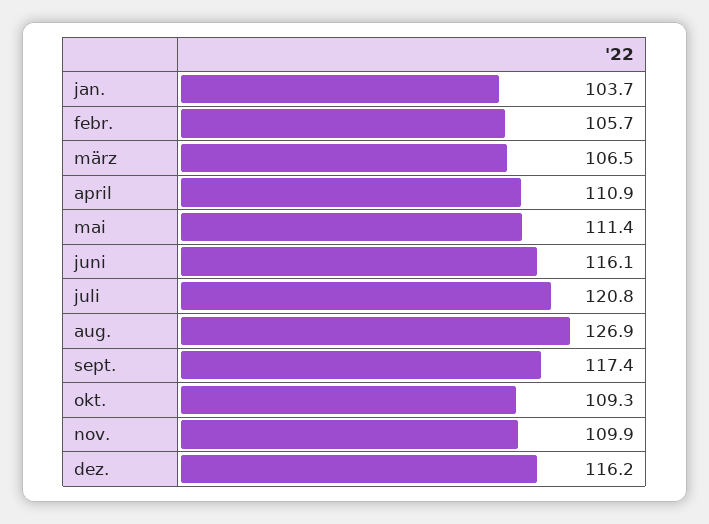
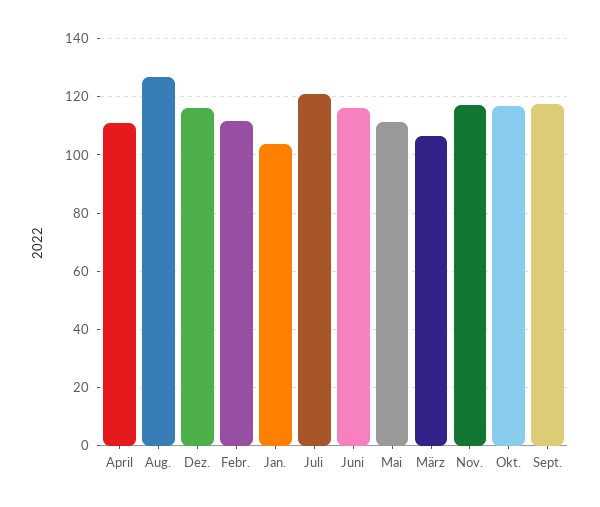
febr.: 105.7 -> 112.5
okt.: 109.3 -> 117.5
nov.: 109.9 -> 117.5

